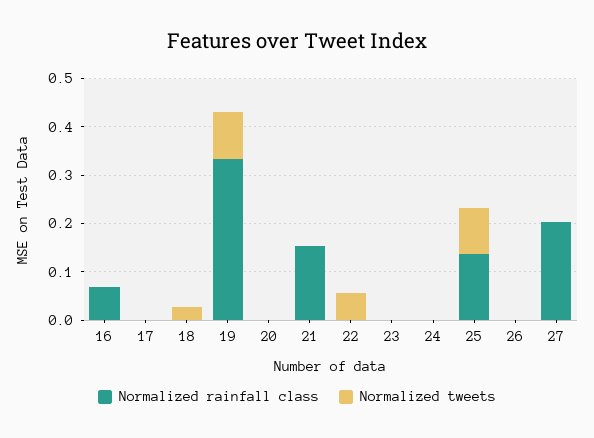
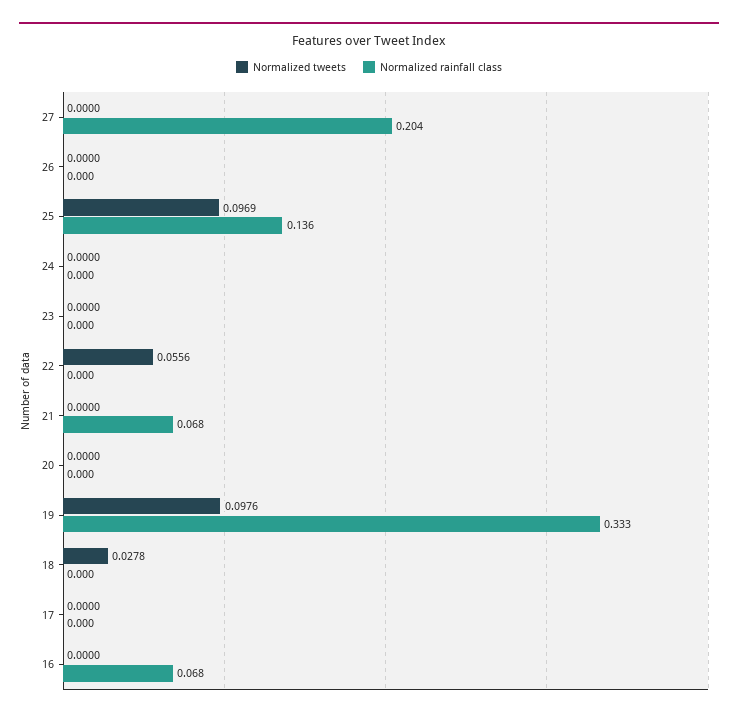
Normalized rainfall class, 21: 0.16 -> 0.068

